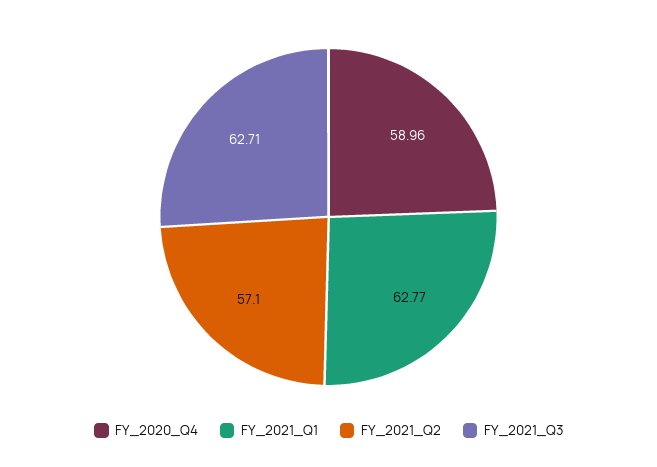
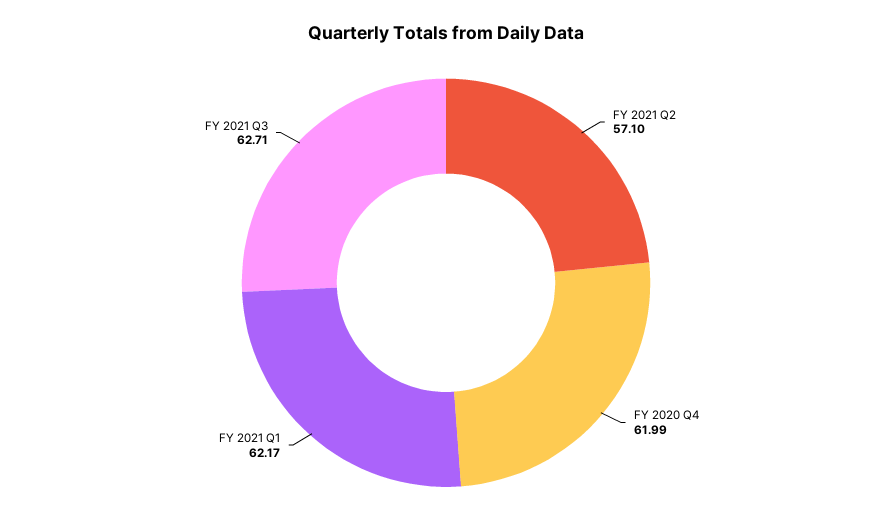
FY_2020_Q4: 58.96 -> 61.99
FY_2021_Q1: 62.77 -> 62.17

